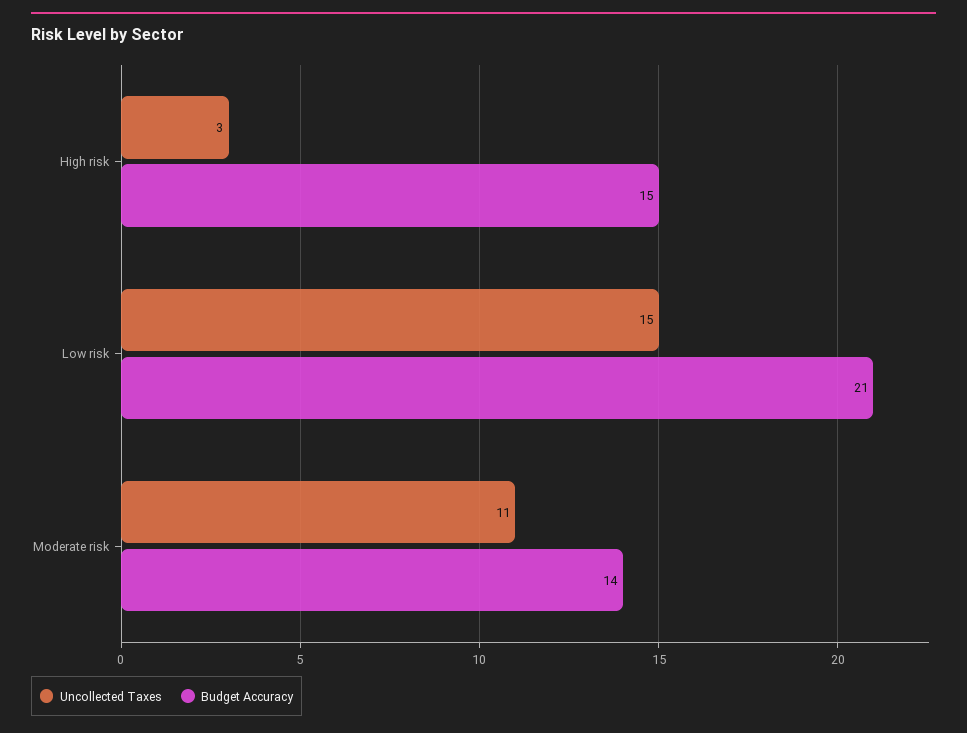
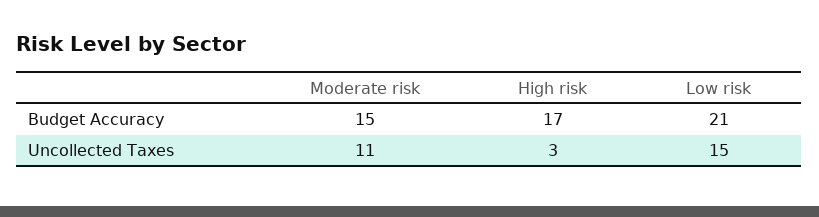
Budget Accuracy, High risk: 15 -> 17
Budget Accuracy, Moderate risk: 14 -> 15

